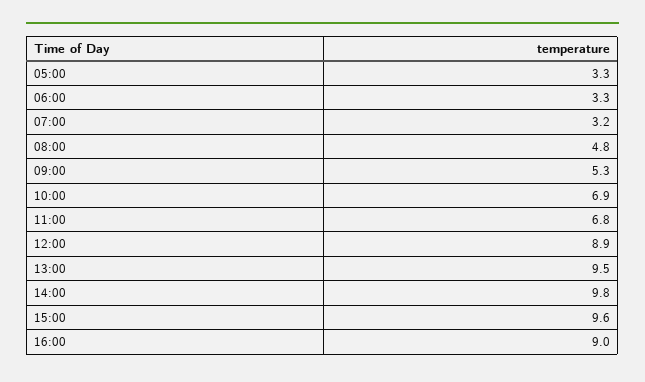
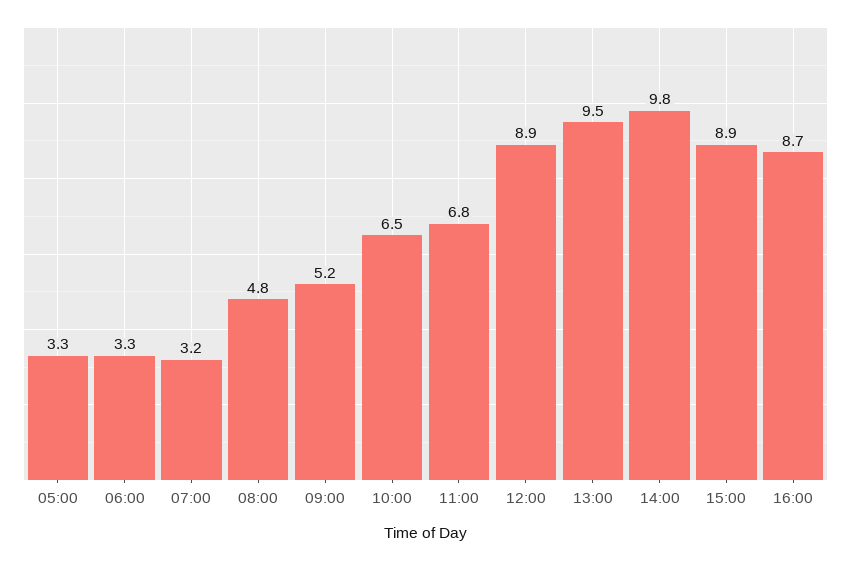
09:00: 5.3 -> 5.2
10:00: 6.9 -> 6.5
15:00: 9.6 -> 8.9
16:00: 9 -> 8.7

